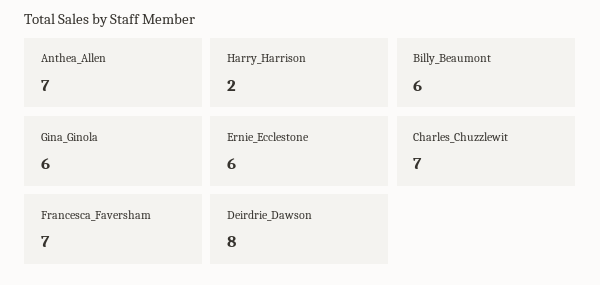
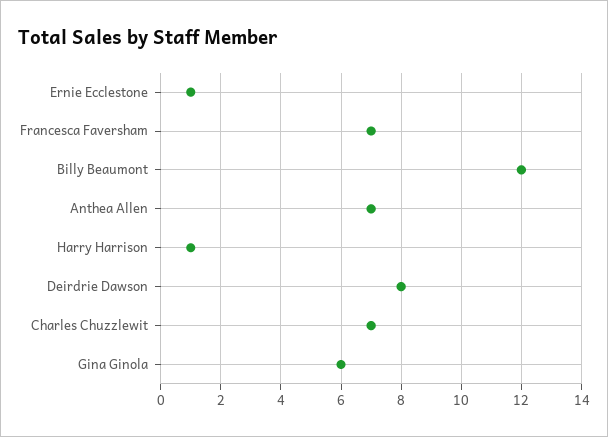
Harry_Harrison: 2 -> 1
Billy_Beaumont: 6 -> 12
Ernie_Ecclestone: 6 -> 1

